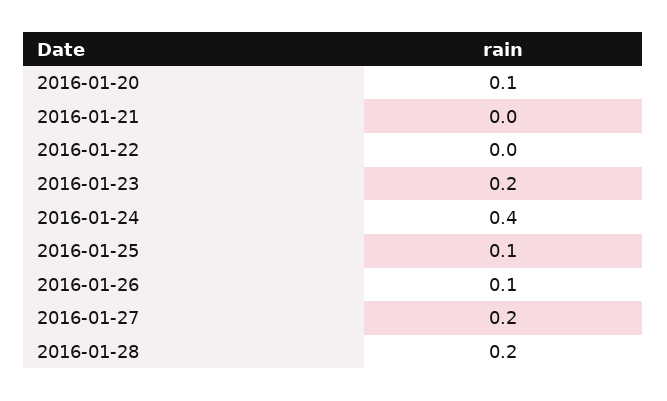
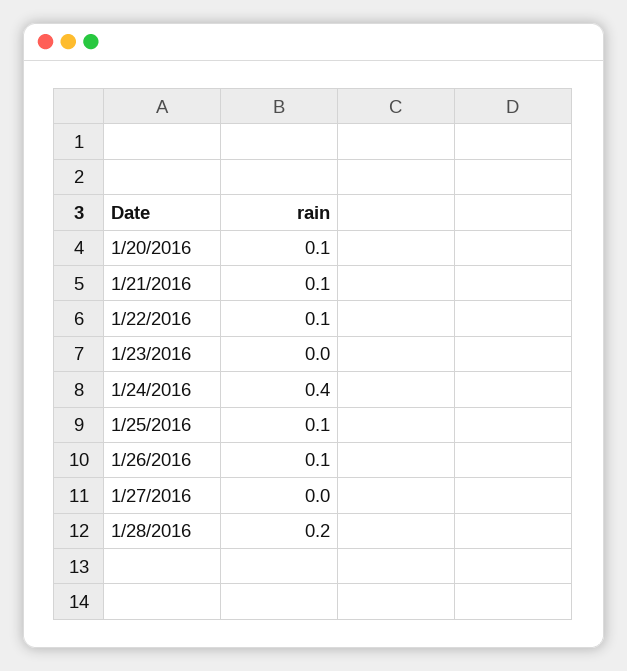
2016-01-21: 0 -> 0.1
2016-01-22: 0 -> 0.1
2016-01-23: 0.2 -> 0
2016-01-27: 0.2 -> 0

